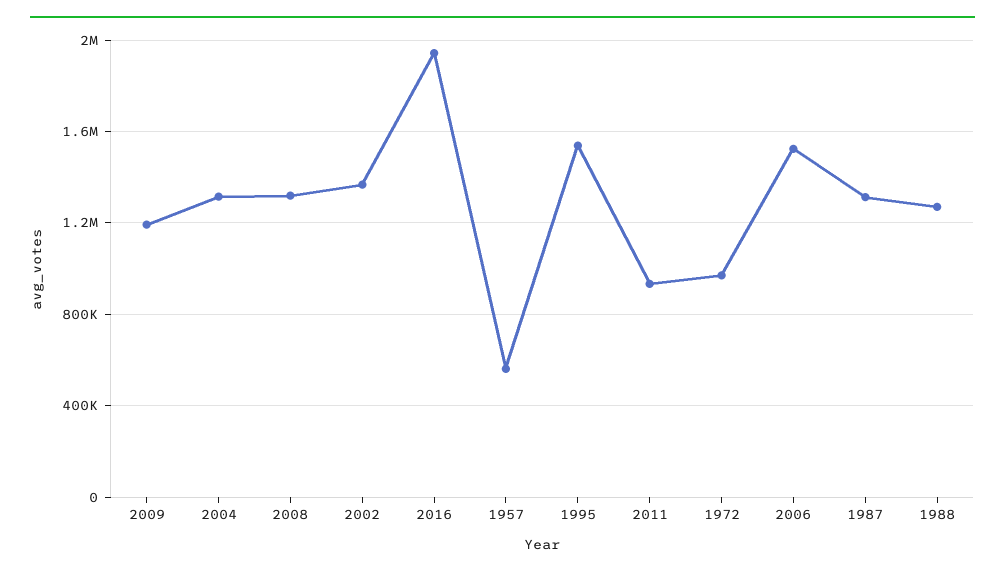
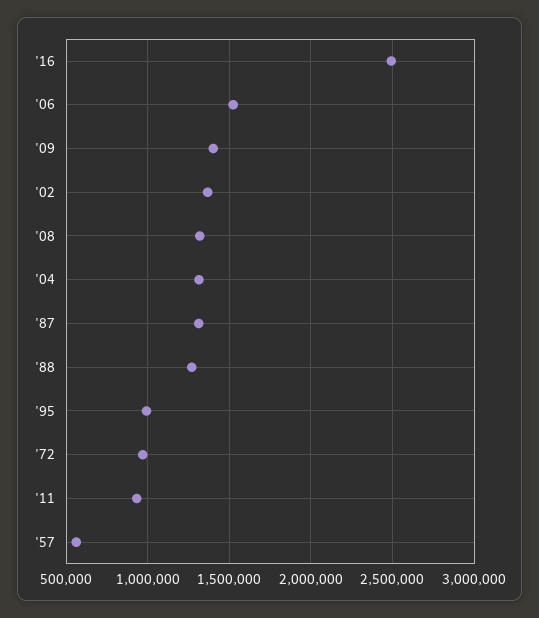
2009: 1200000 -> 1400000
2016: 1950000 -> 2500000
1995: 1550000 -> 1000000

